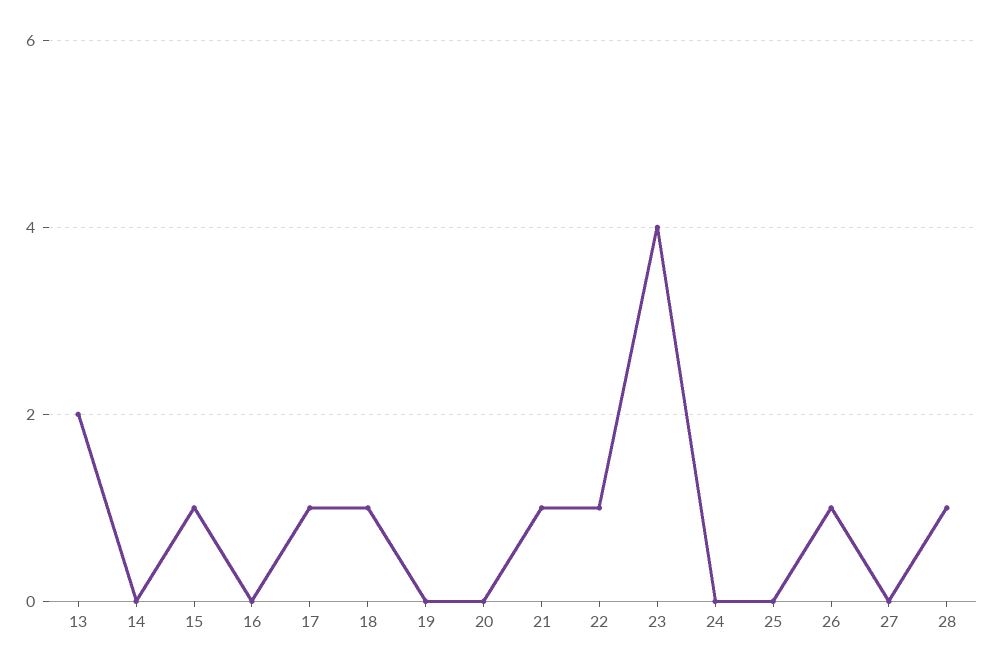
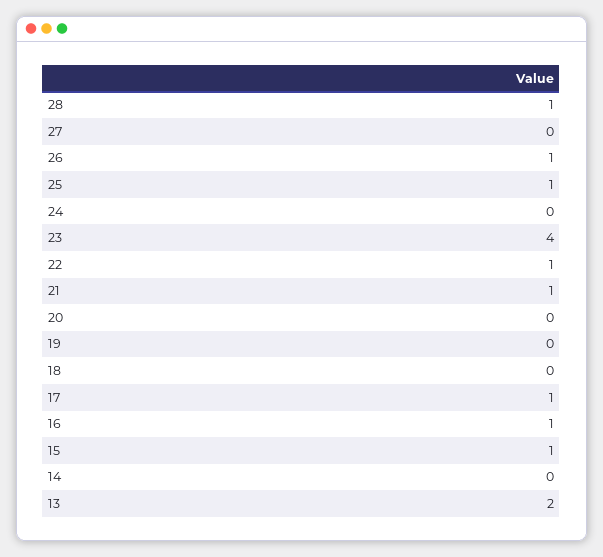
16: 0 -> 1
18: 1 -> 0
25: 0 -> 1

